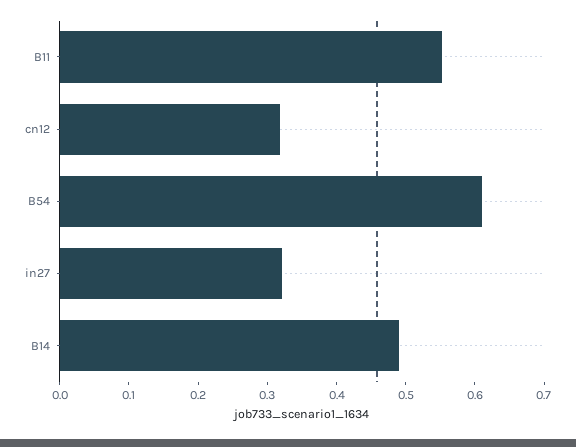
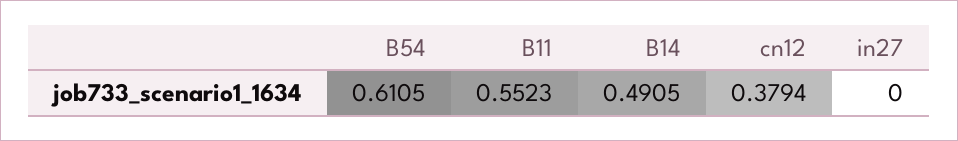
cn12: 0.32 -> 0.3794
in27: 0.32 -> 0

